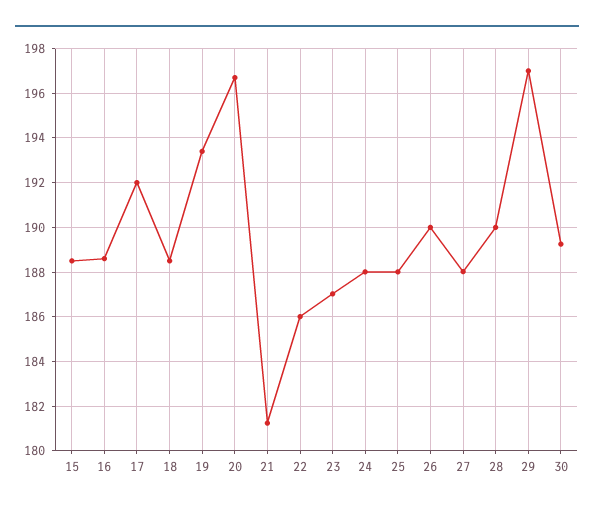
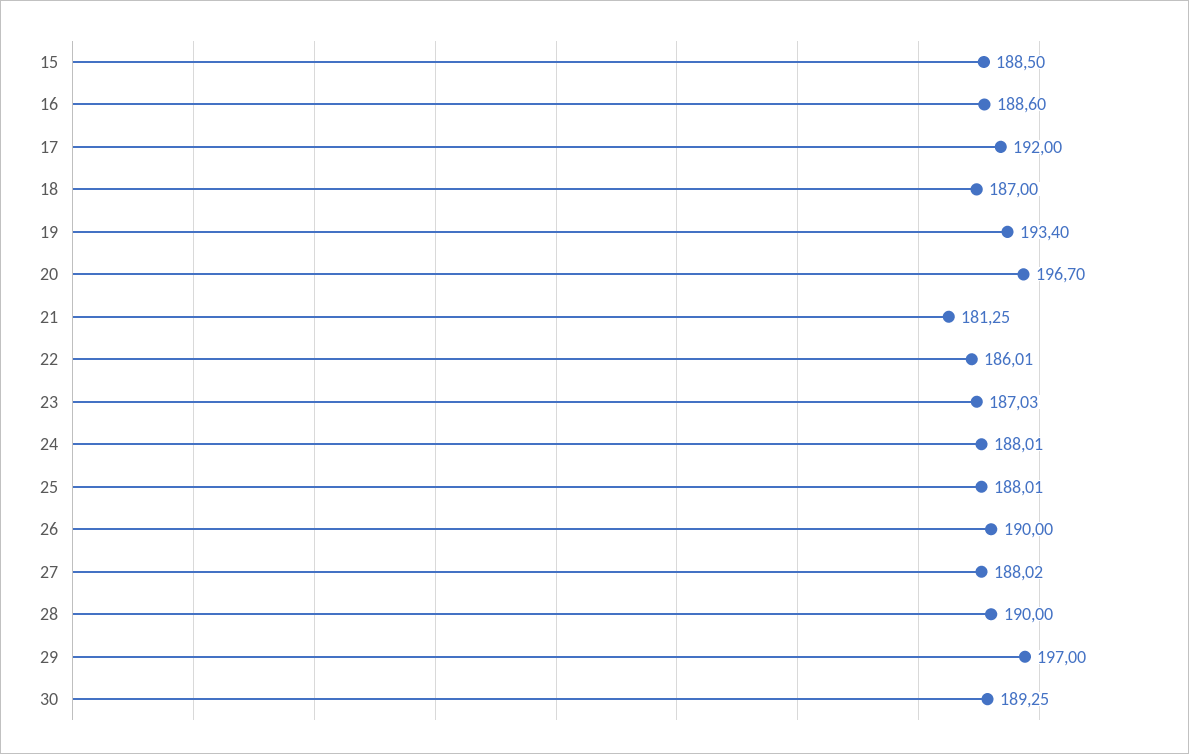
18: 188.5 -> 187

